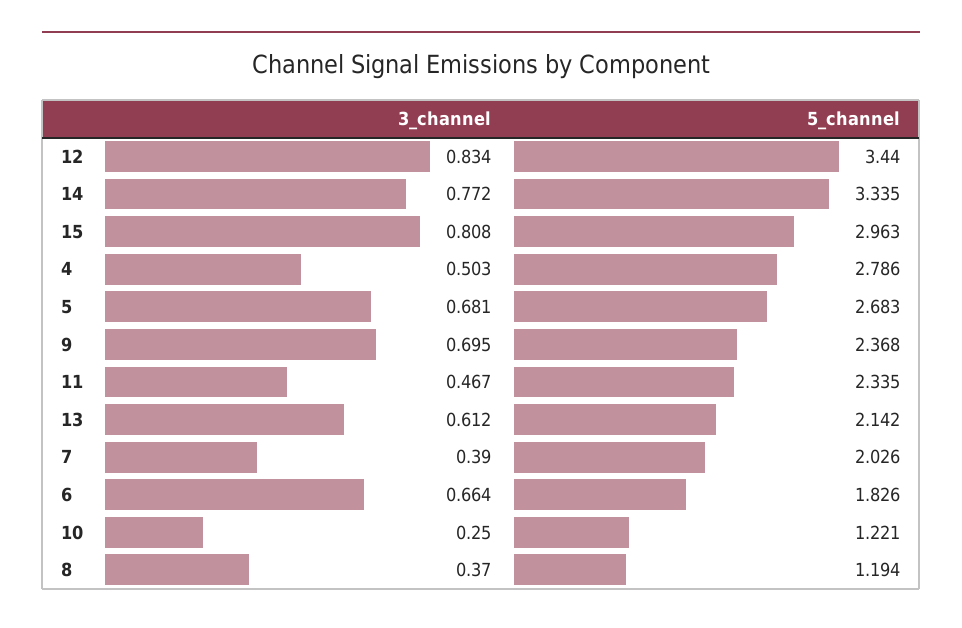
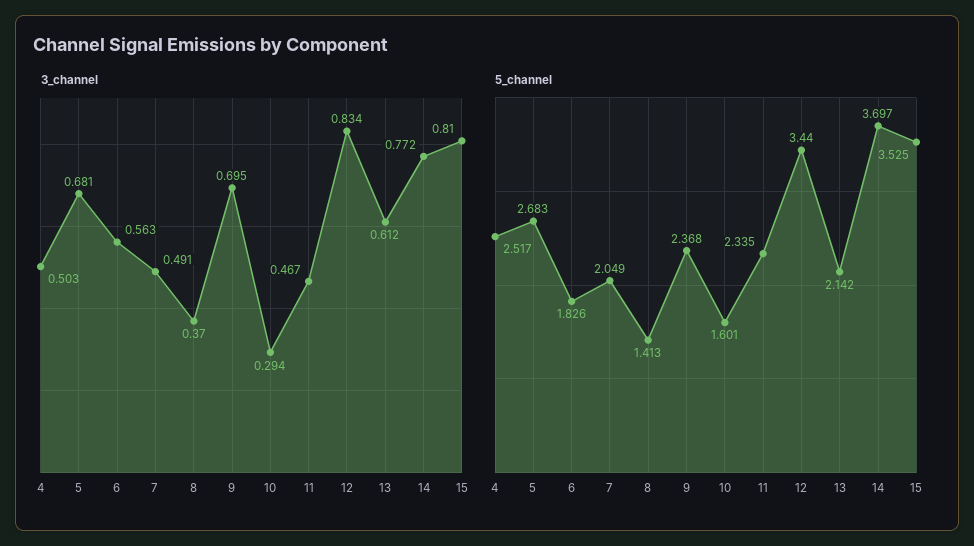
5_channel, 14: 3.335 -> 3.697
3_channel, 15: 0.808 -> 0.81
5_channel, 15: 2.963 -> 3.525
5_channel, 4: 2.786 -> 2.517
3_channel, 7: 0.39 -> 0.491
5_channel, 7: 2.026 -> 2.049
3_channel, 6: 0.664 -> 0.563
3_channel, 10: 0.25 -> 0.294
5_channel, 10: 1.221 -> 1.601
5_channel, 8: 1.194 -> 1.413

